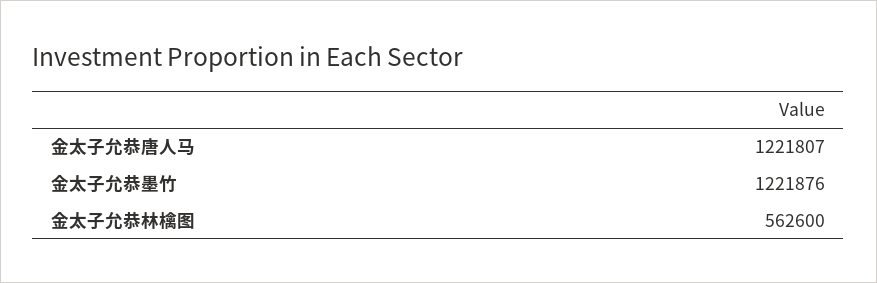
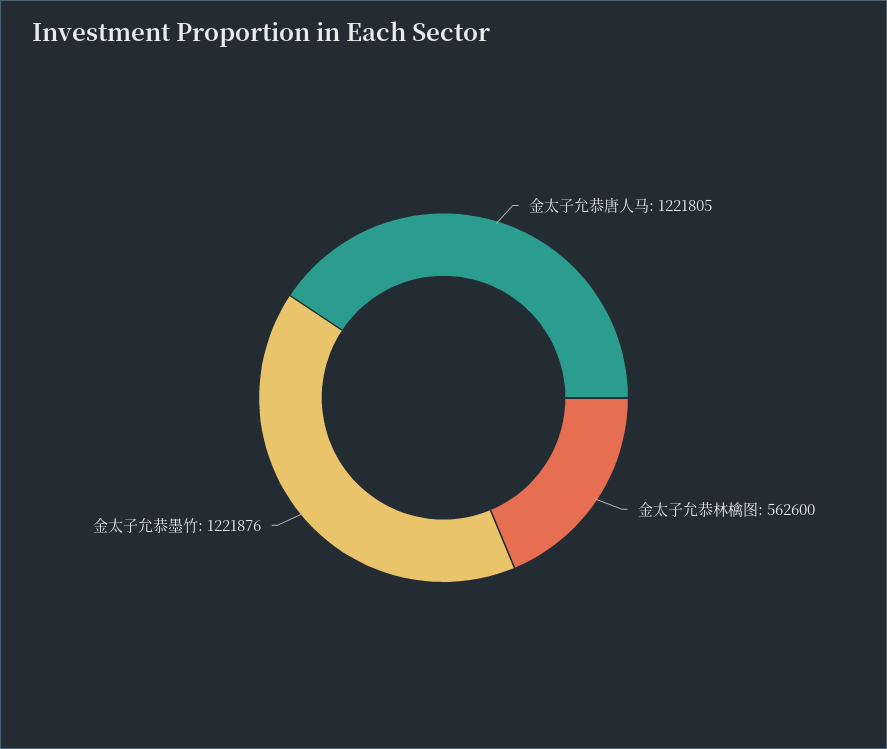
金太子允恭唐人马: 1221807 -> 1221805

